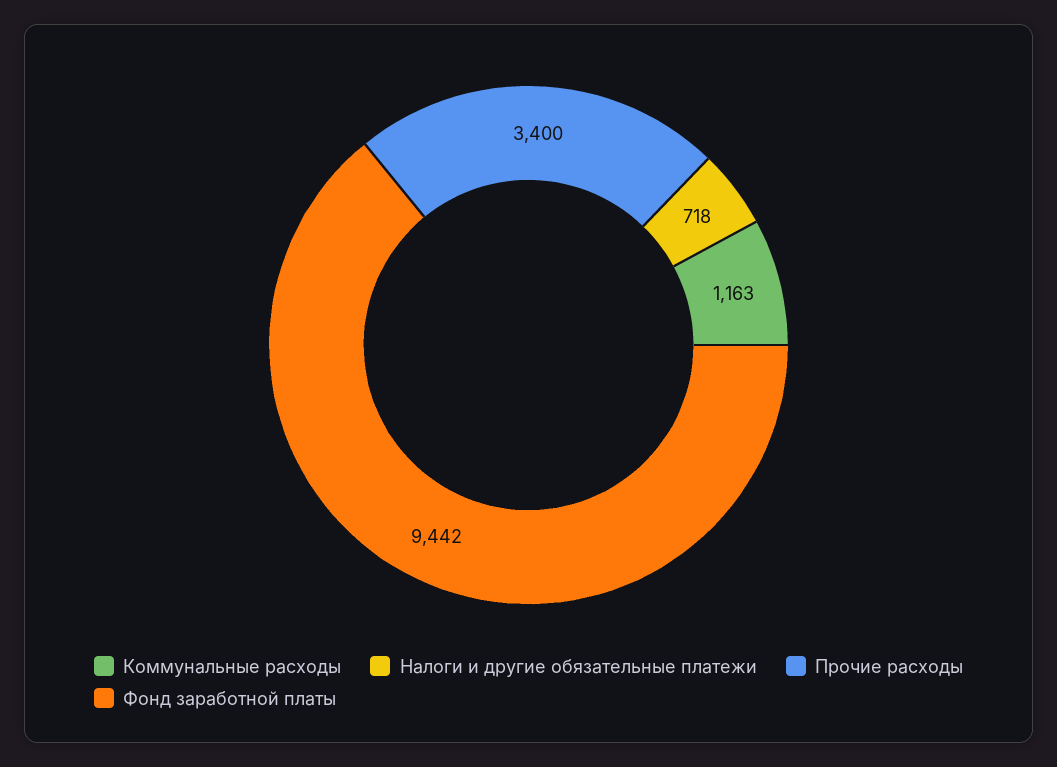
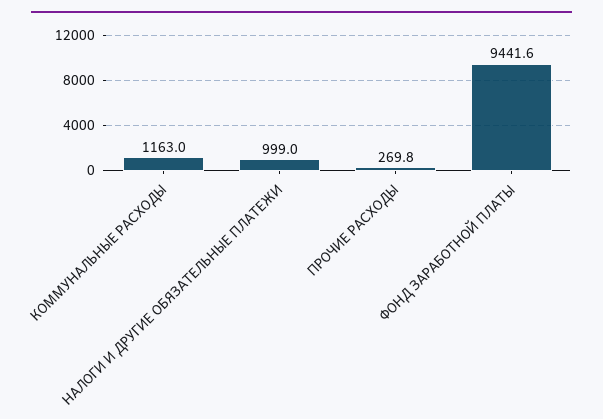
Налоги и другие обязательные платежи: 718 -> 999
Прочие расходы: 3400 -> 269.8

